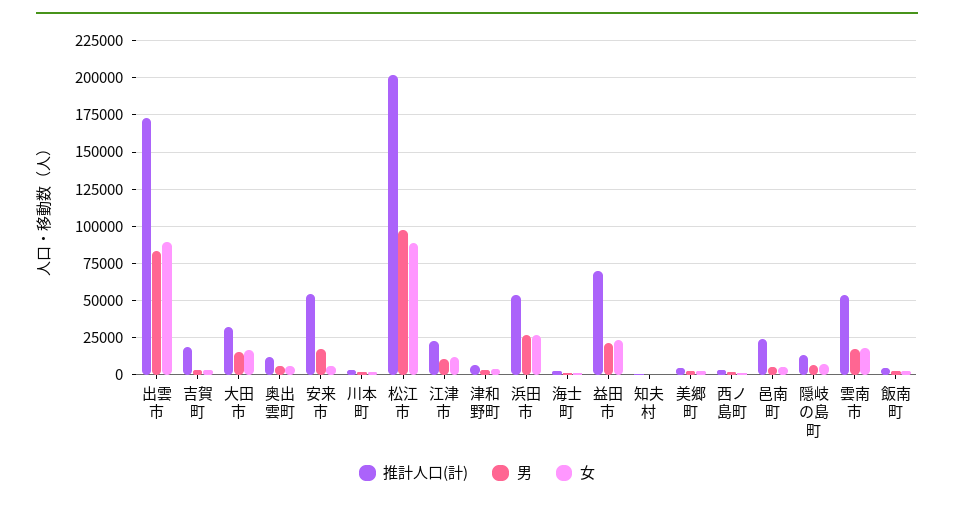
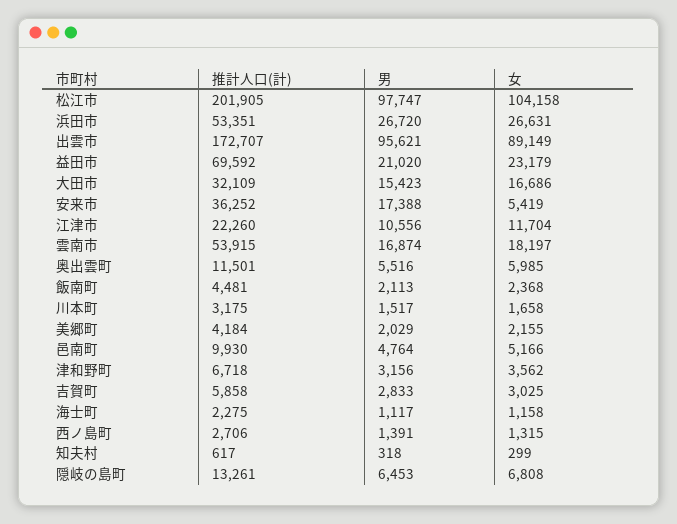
男, 出雲市: 85000 -> 95621
推計人口(計), 吉賀町: 20000 -> 5858
推計人口(計), 安来市: 55000 -> 36252
女, 松江市: 90000 -> 104158
推計人口(計), 邑南町: 25000 -> 9930

